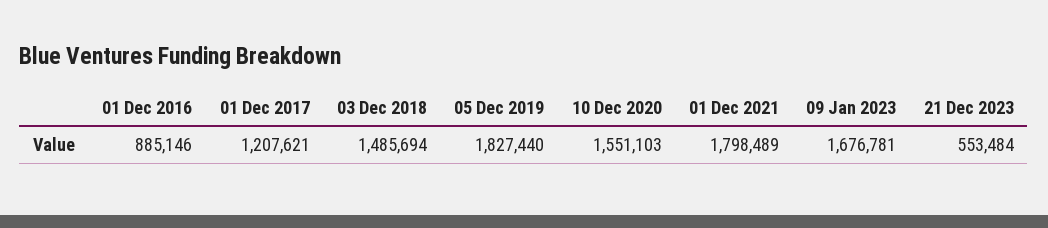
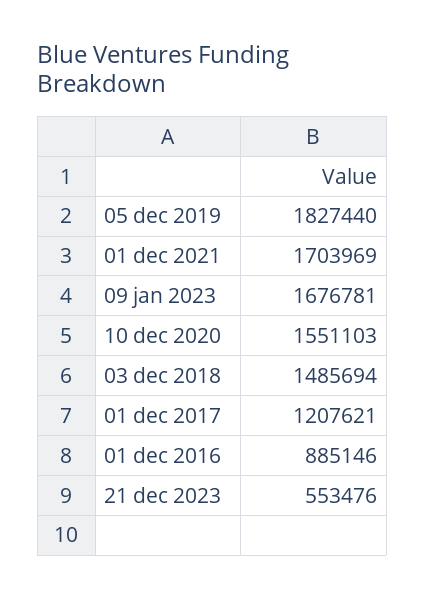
01 Dec 2021: 1798489 -> 1703969
21 Dec 2023: 553484 -> 553476

